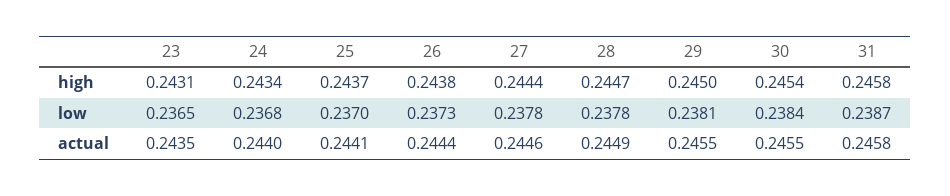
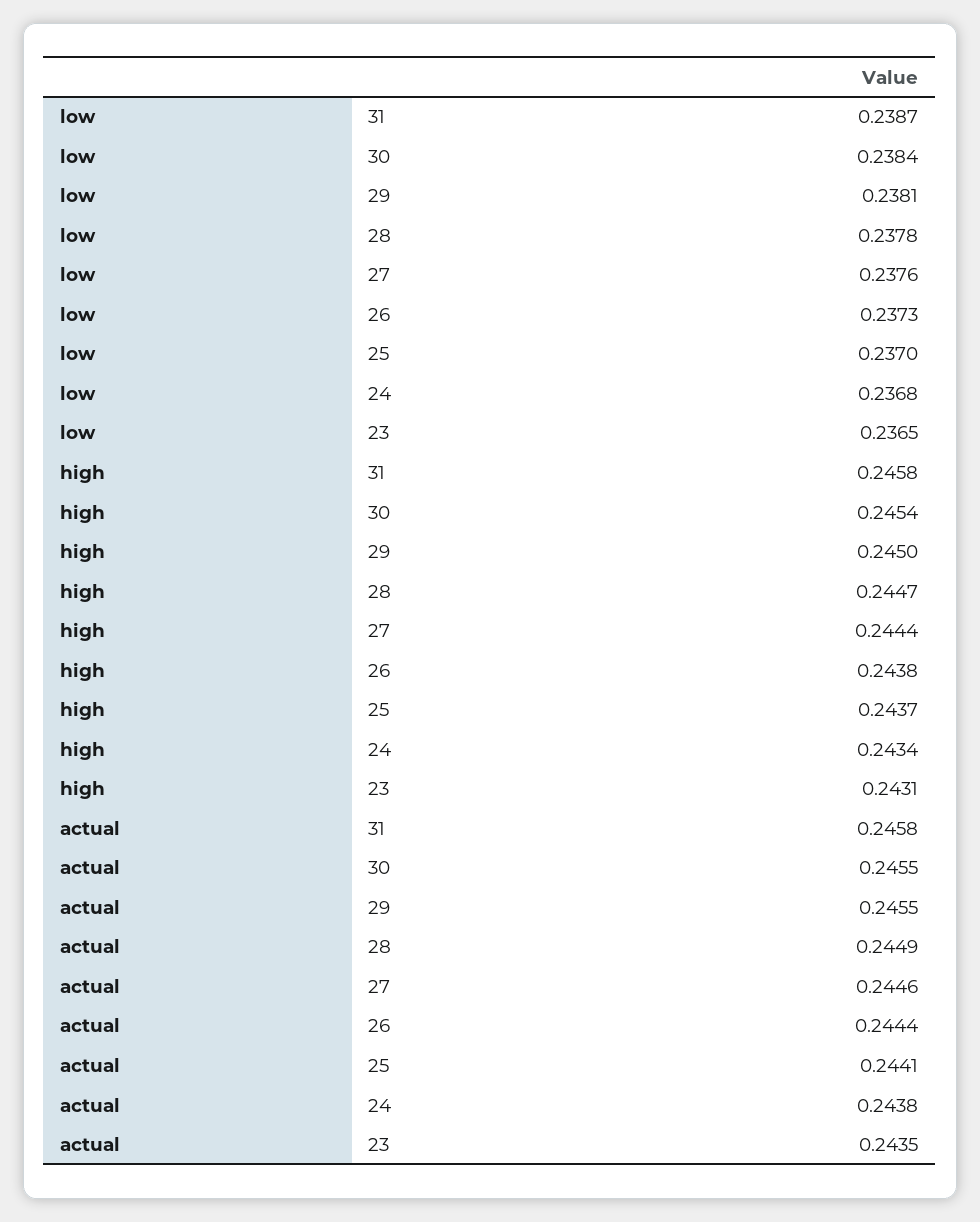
27, low: 0.2378 -> 0.2376
24, actual: 0.244 -> 0.2438

